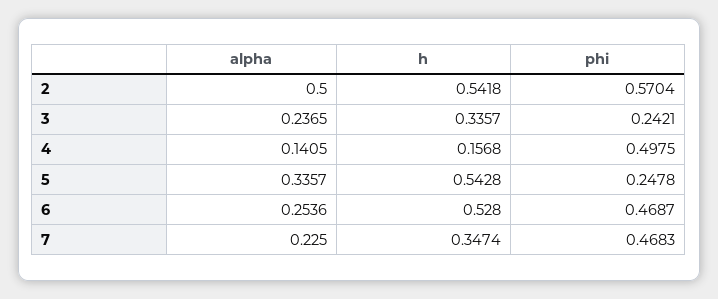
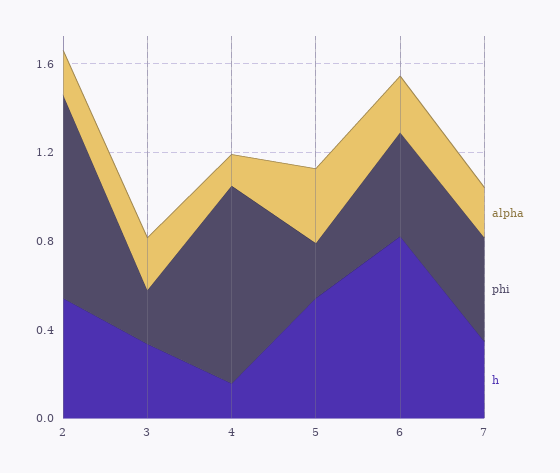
alpha, 2: 0.5 -> 0.2
phi, 2: 0.5704 -> 0.9
phi, 4: 0.4975 -> 0.9
h, 6: 0.528 -> 0.8

